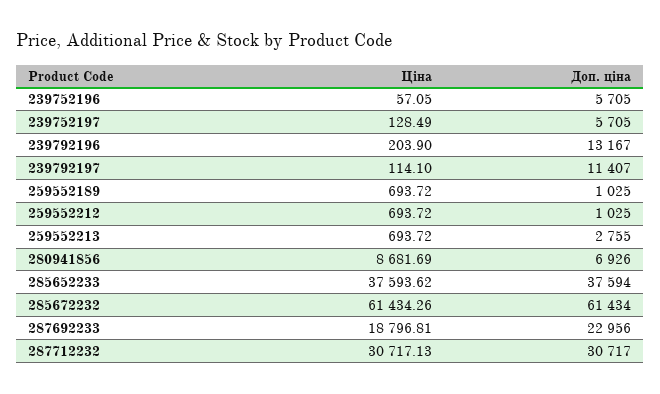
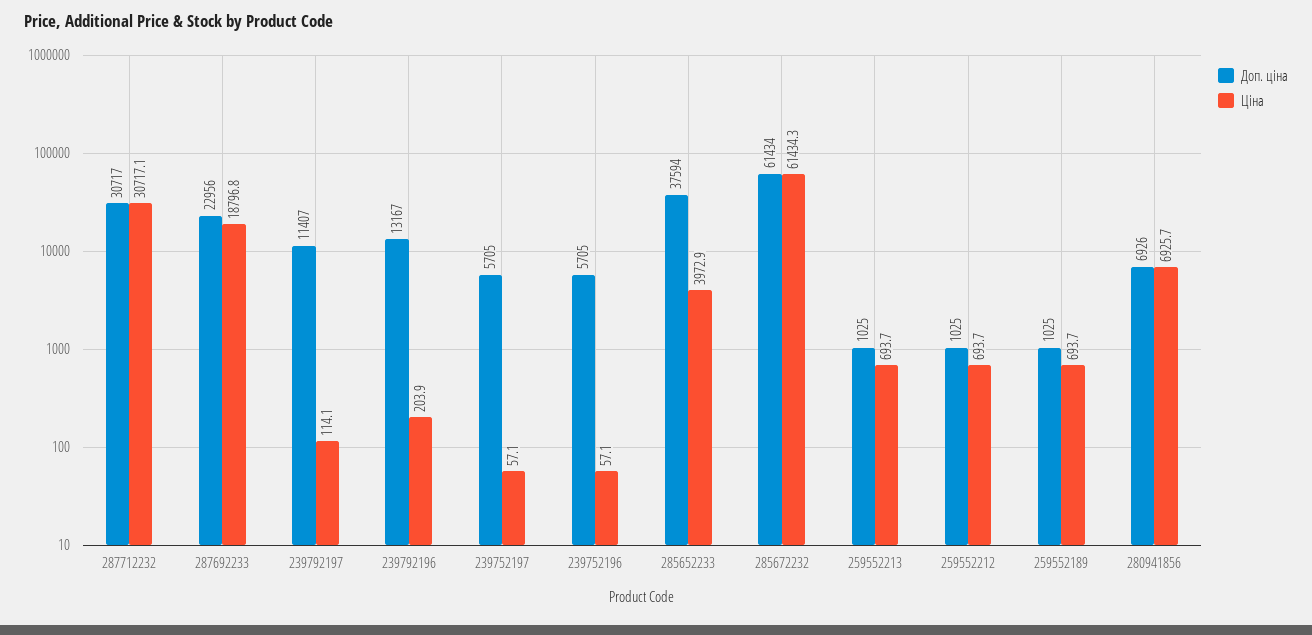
Ціна, 239752197: 128.49 -> 57.1
Доп. ціна, 259552213: 2755 -> 1025
Ціна, 280941856: 8681.69 -> 6925.7
Ціна, 285652233: 37593.62 -> 3972.9

